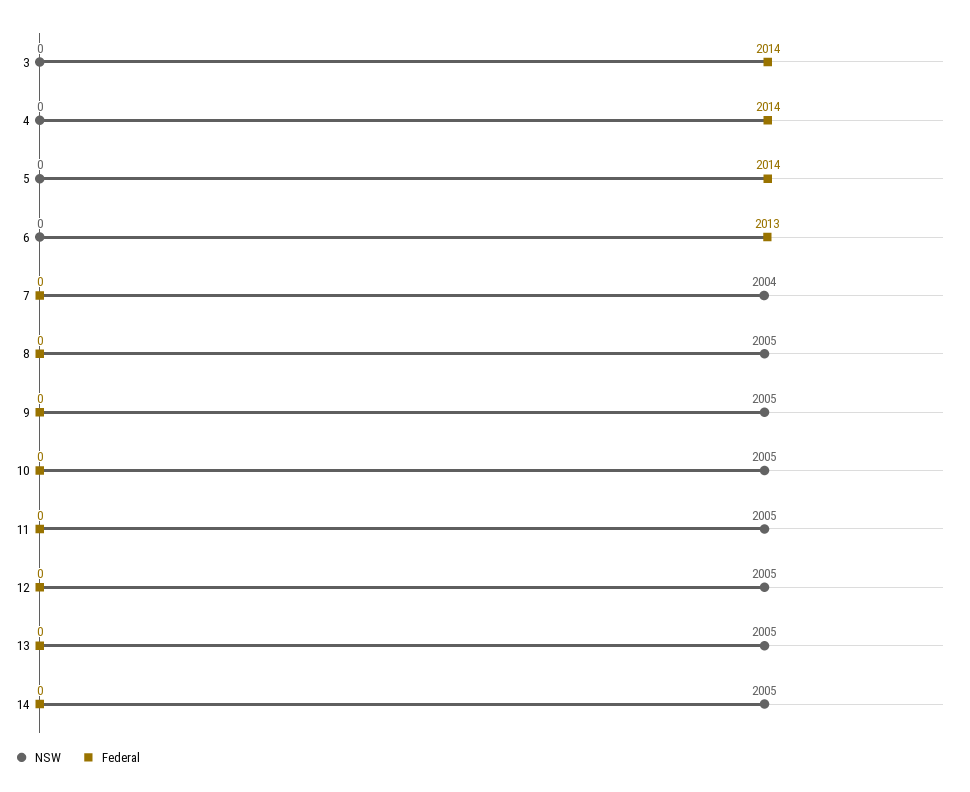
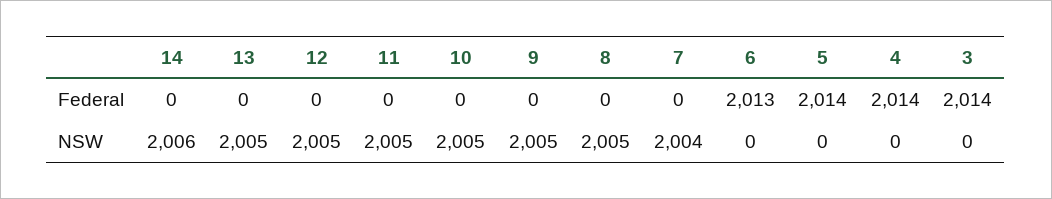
NSW, 14: 2005 -> 2006

